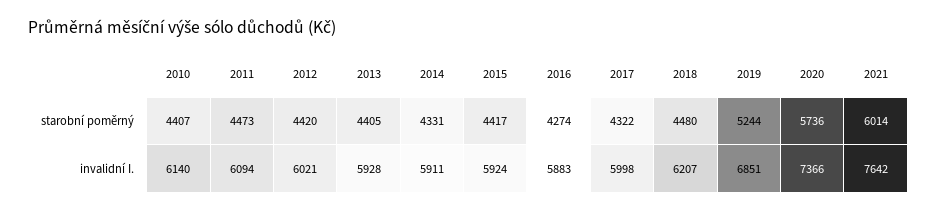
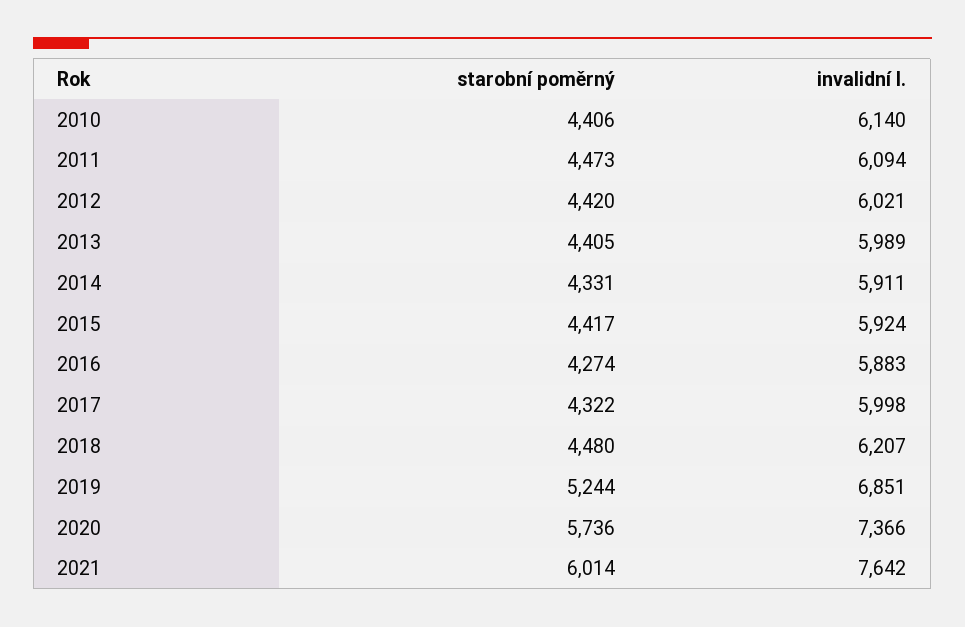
2010, starobní poměrný: 4407 -> 4406
2013, invalidní I.: 5928 -> 5989

